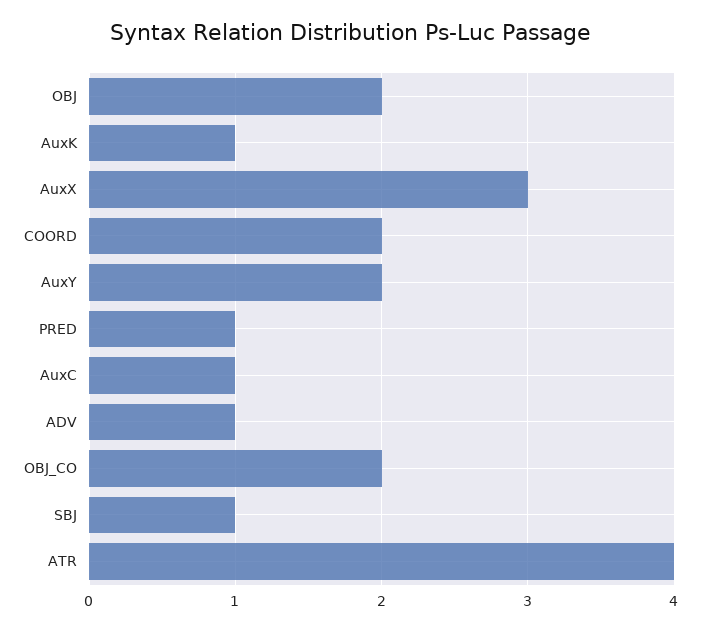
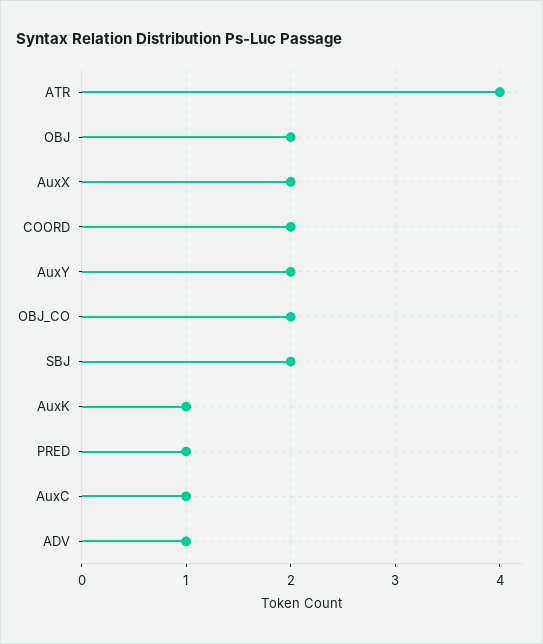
AuxX: 3 -> 2
SBJ: 1 -> 2

